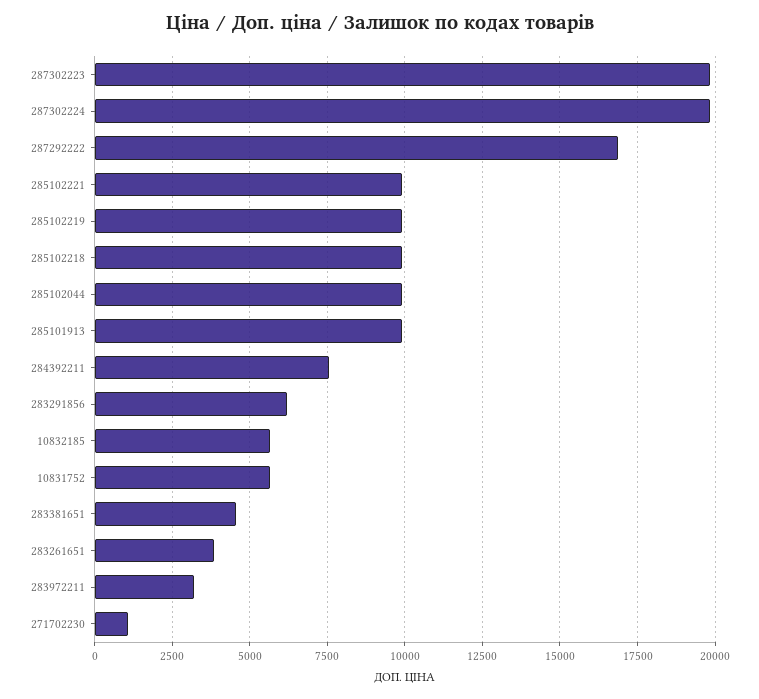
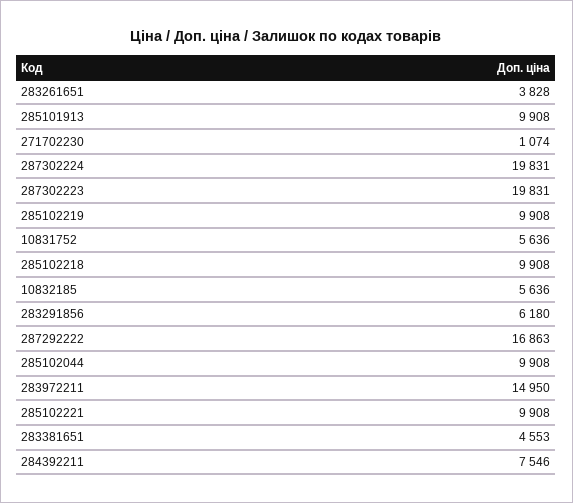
283972211: 3250 -> 14950

